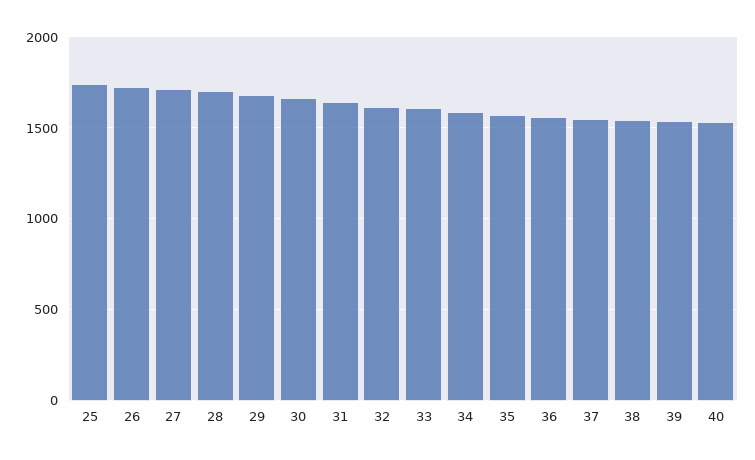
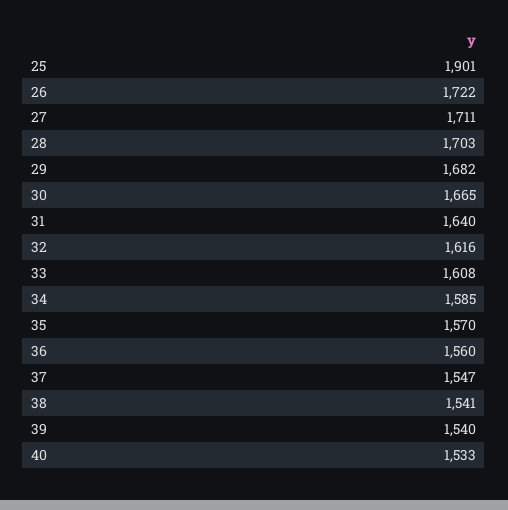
25: 1750 -> 1901

